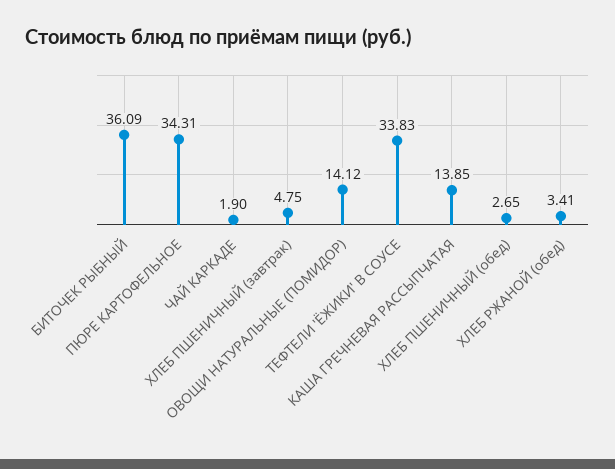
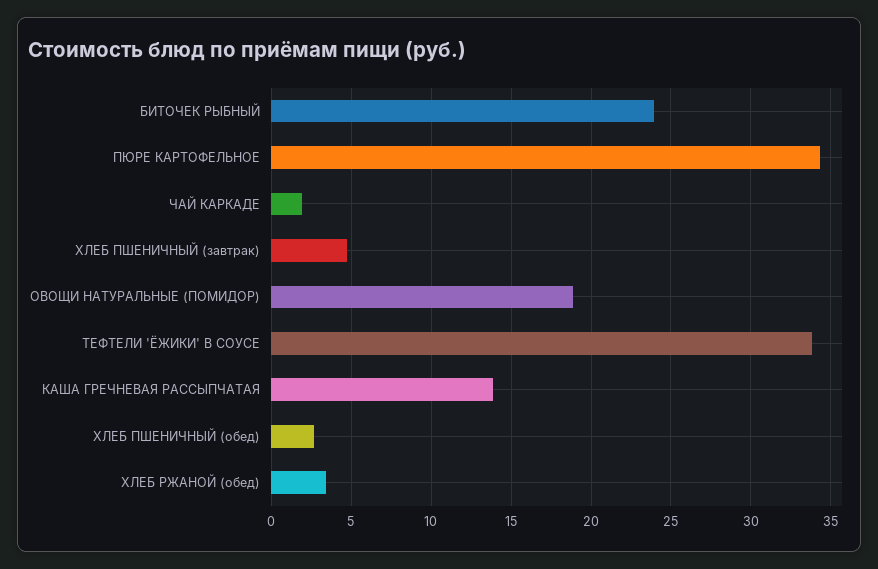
БИТОЧЕК РЫБНЫЙ: 36.09 -> 24
ОВОЩИ НАТУРАЛЬНЫЕ (ПОМИДОР): 14.12 -> 19

